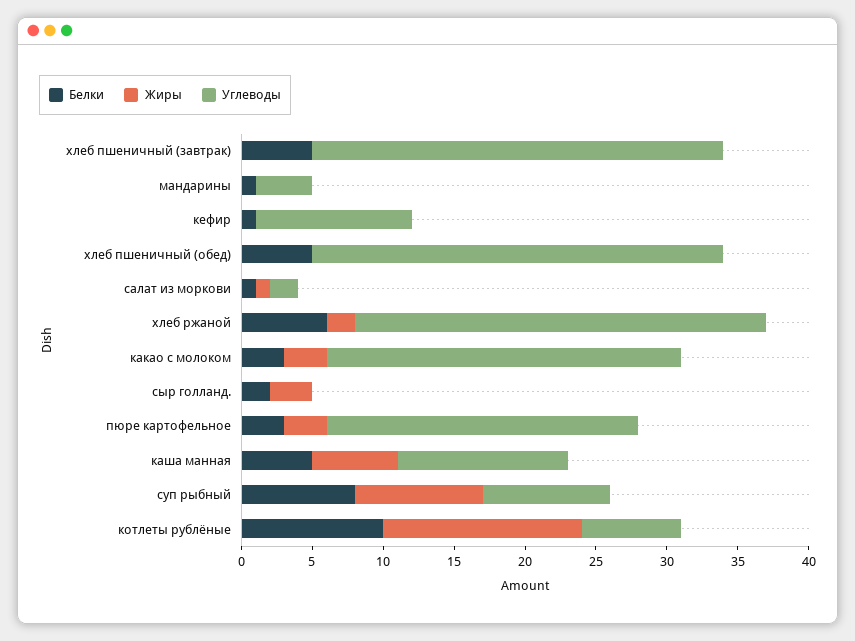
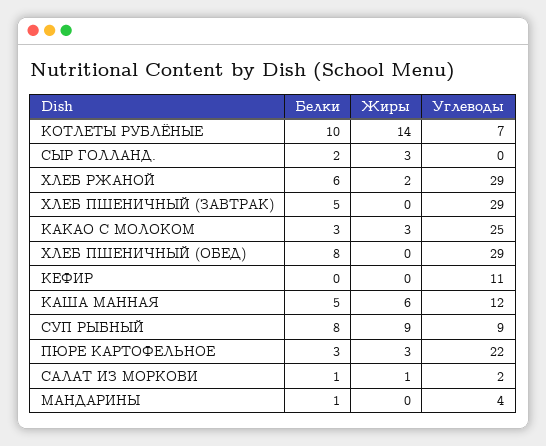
Белки, кефир: 1 -> 0
Белки, хлеб пшеничный (обед): 5 -> 8

